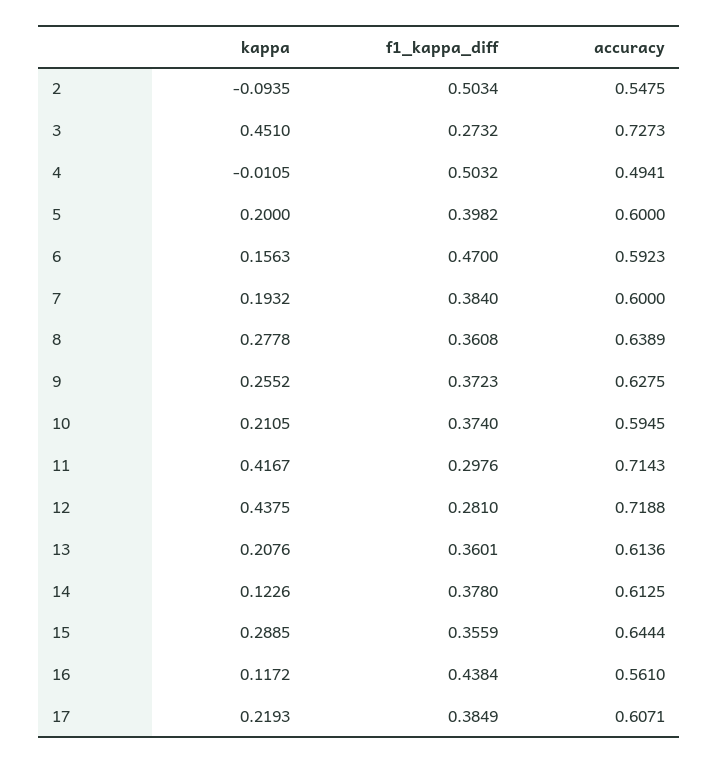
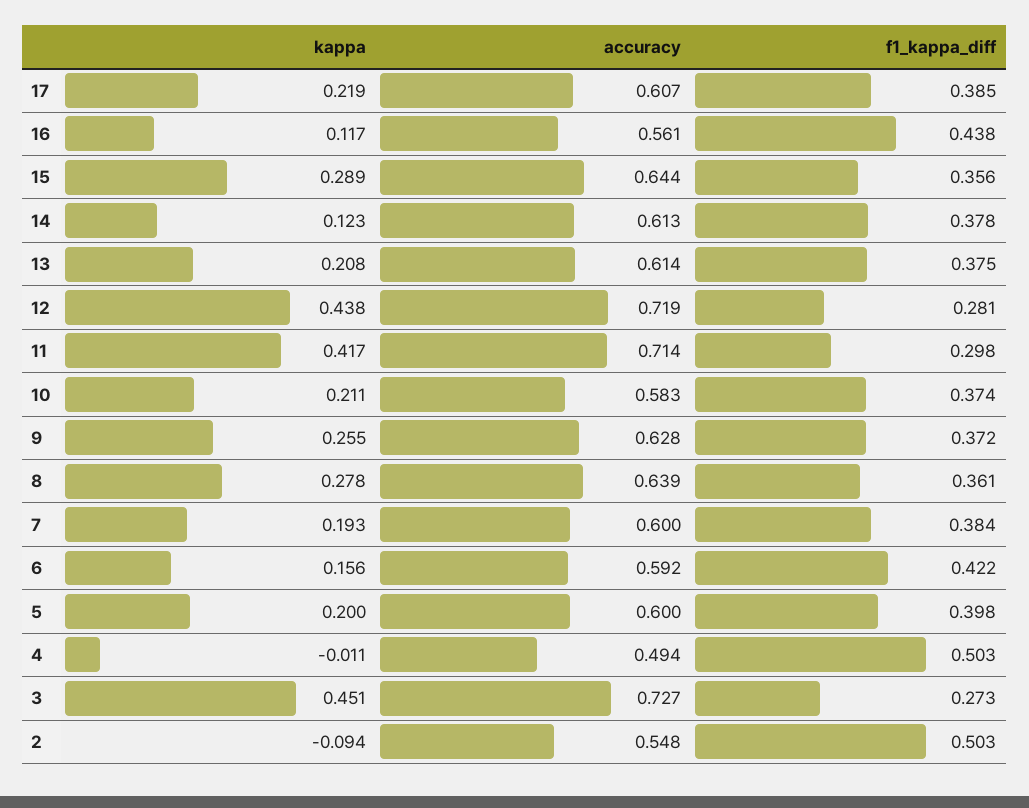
f1_kappa_diff, 6: 0.47 -> 0.422
accuracy, 10: 0.5945 -> 0.583
f1_kappa_diff, 13: 0.3601 -> 0.375

